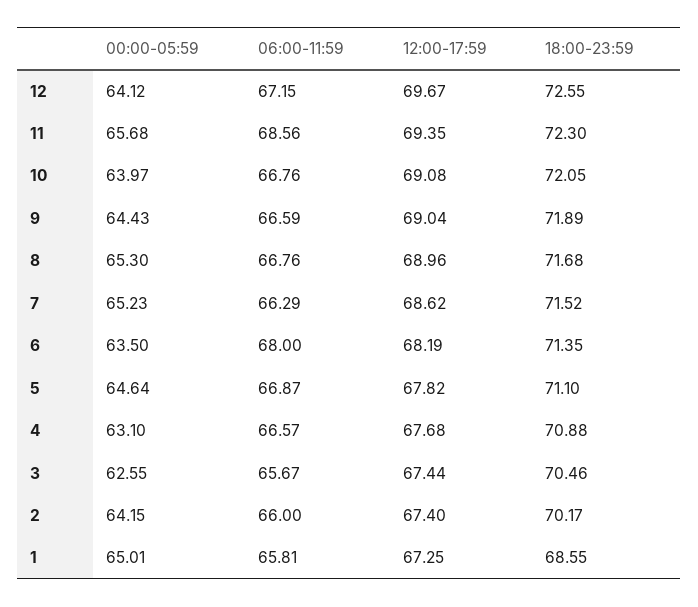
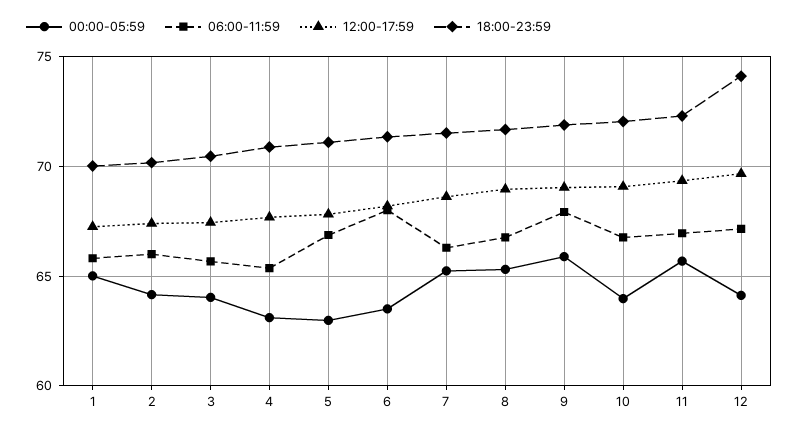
18:00-23:59, 12: 72.55 -> 74
06:00-11:59, 11: 68.56 -> 67
00:00-05:59, 9: 64.43 -> 66
06:00-11:59, 9: 66.59 -> 68
00:00-05:59, 5: 64.64 -> 63
06:00-11:59, 4: 66.57 -> 65.5
00:00-05:59, 3: 62.55 -> 64
18:00-23:59, 1: 68.55 -> 70

